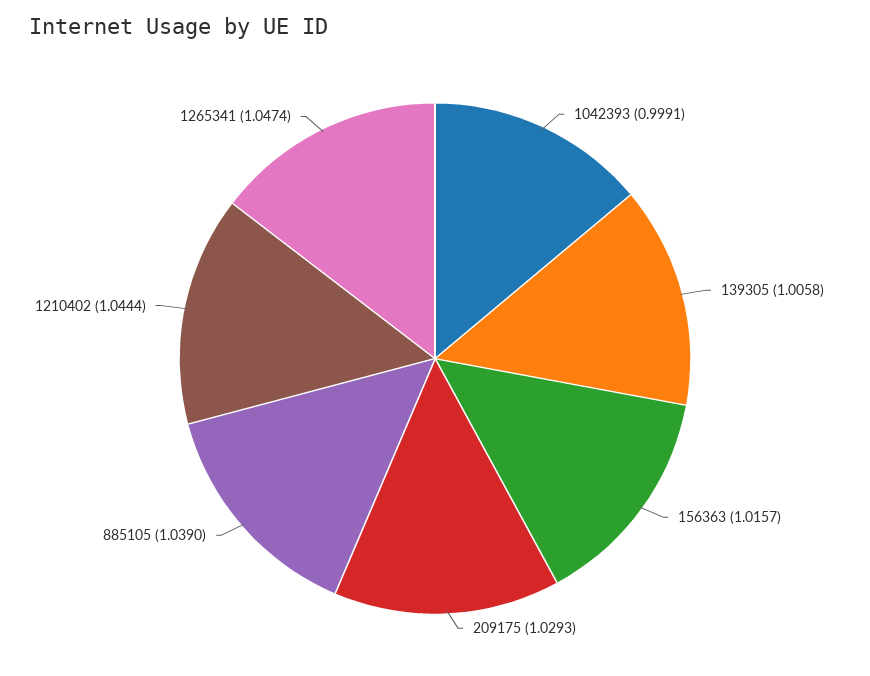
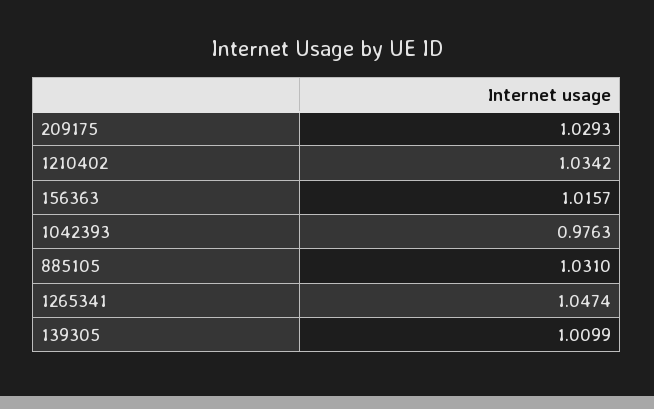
1042393: 0.9991 -> 0.9763
139305: 1.0058 -> 1.0099
885105: 1.039 -> 1.031
1210402: 1.0444 -> 1.0342

